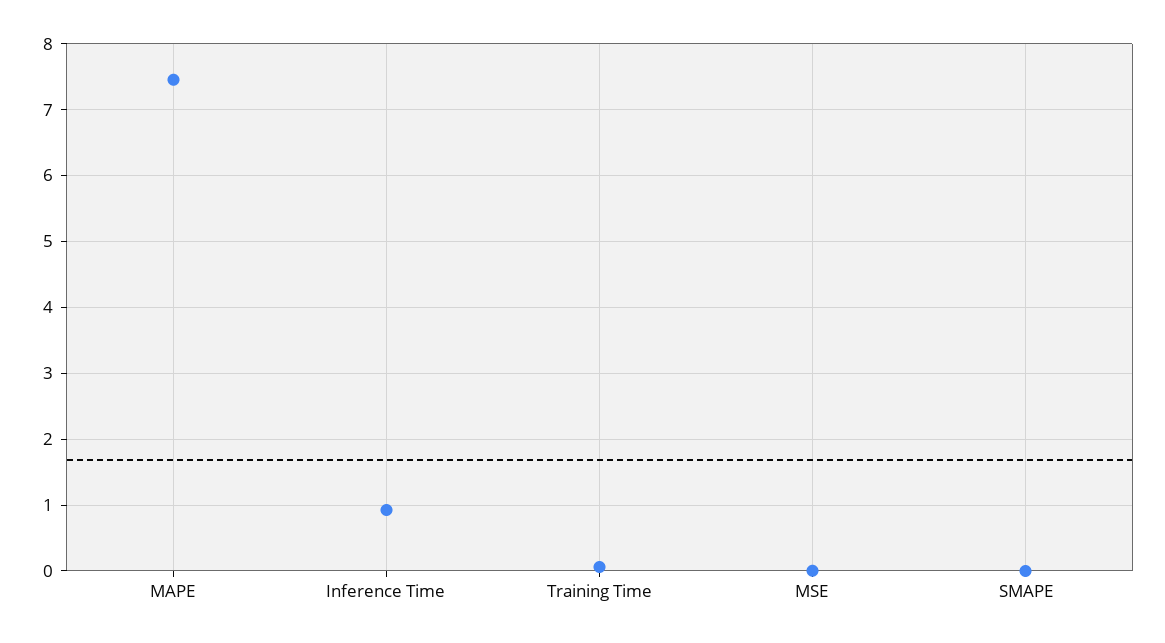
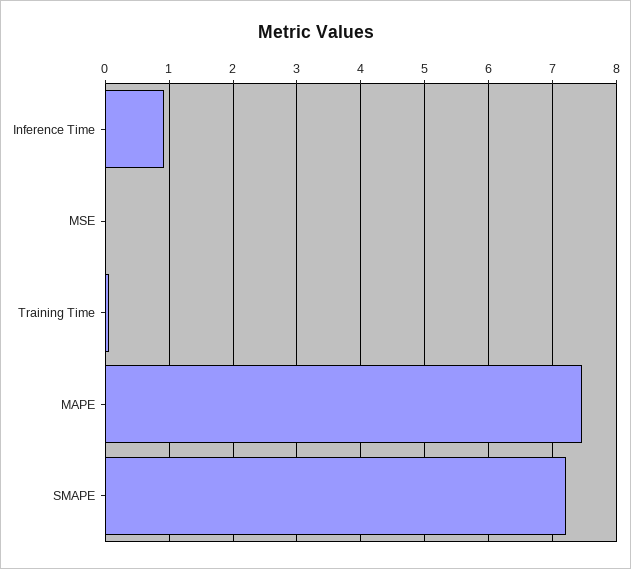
SMAPE: 0 -> 7.2

